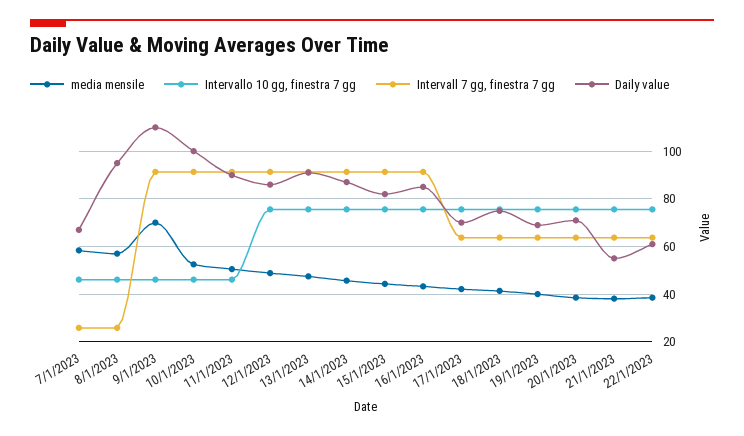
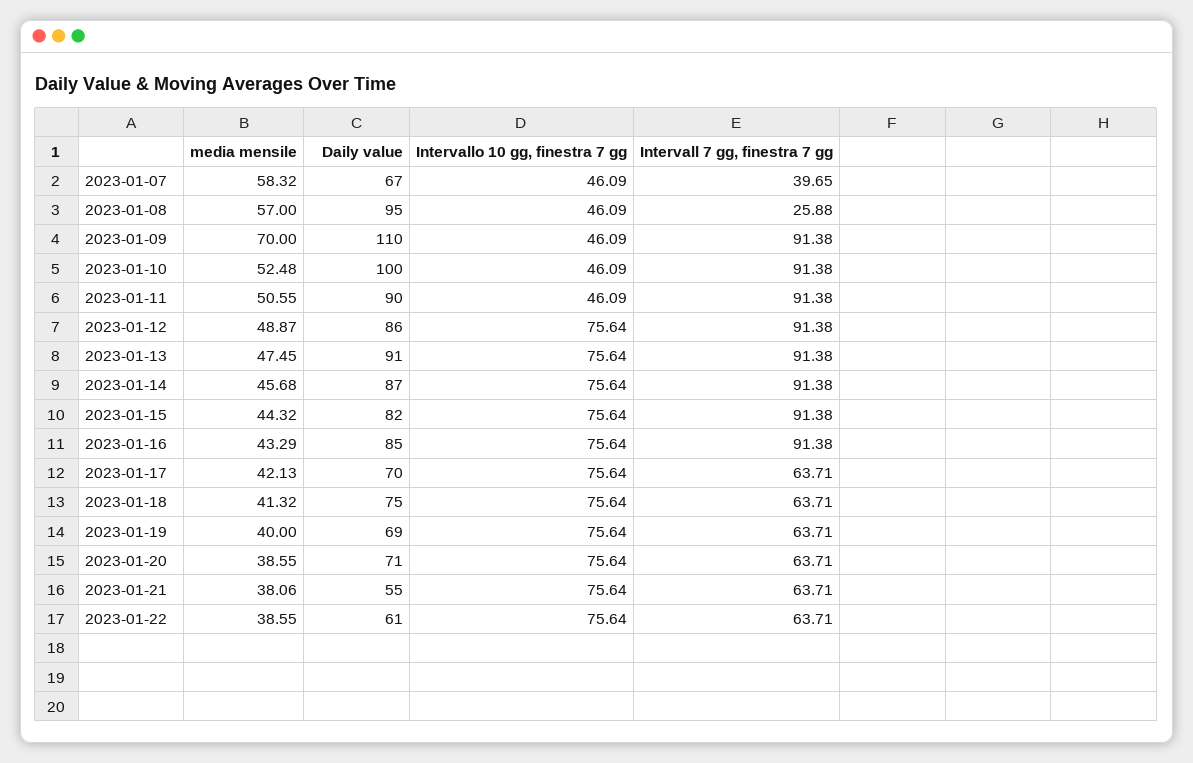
Intervall 7 gg, finestra 7 gg, 7/1/2023: 25 -> 39.65

